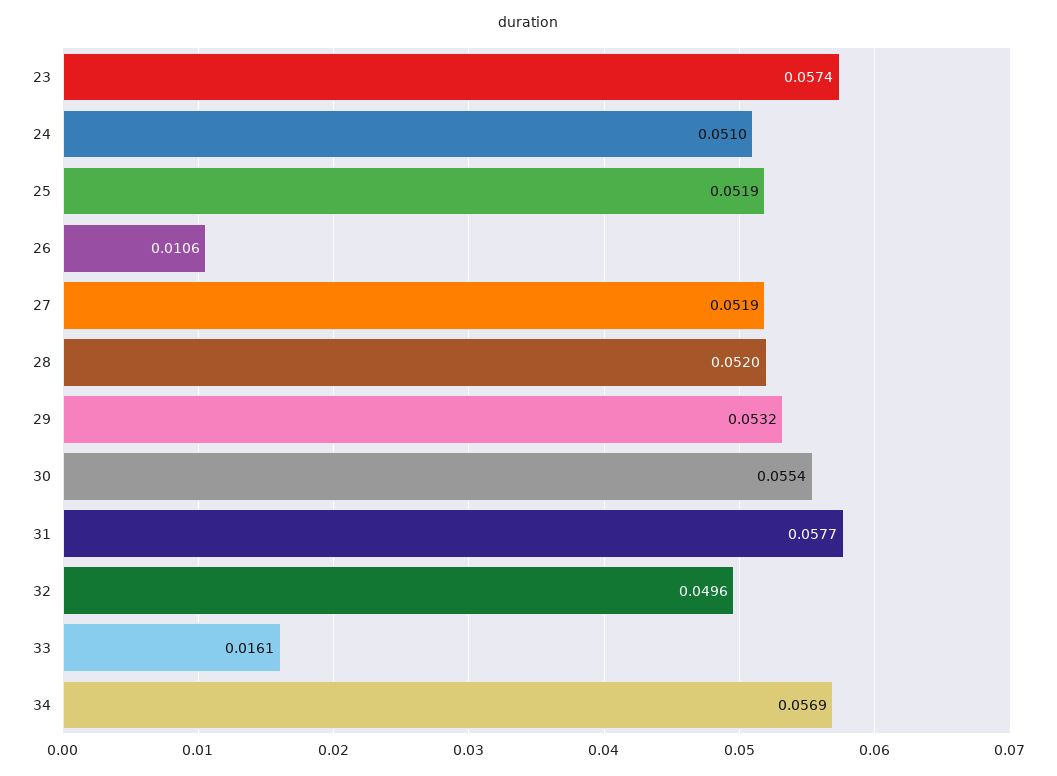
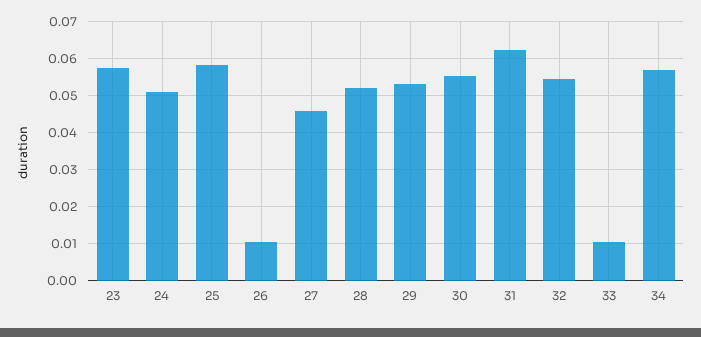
25: 0.0519 -> 0.058
27: 0.0519 -> 0.046
31: 0.0577 -> 0.062
32: 0.0496 -> 0.054
33: 0.0161 -> 0.01

